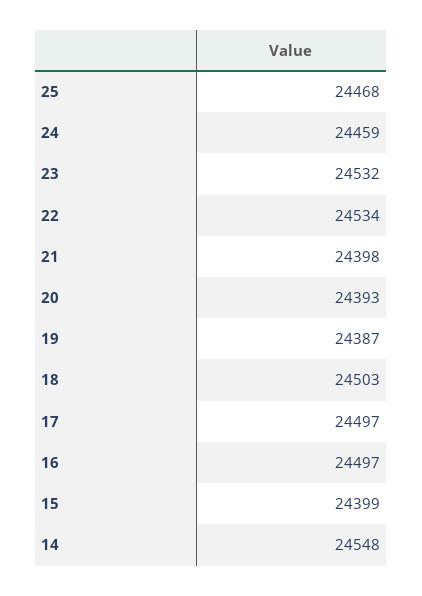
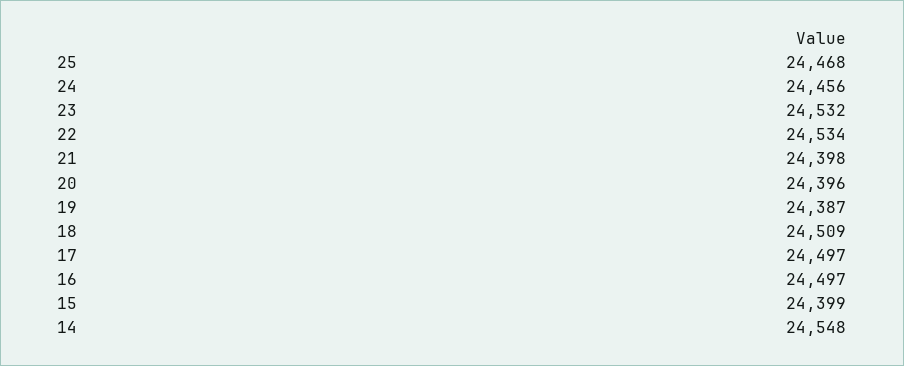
24: 24459 -> 24456
20: 24393 -> 24396
18: 24503 -> 24509

